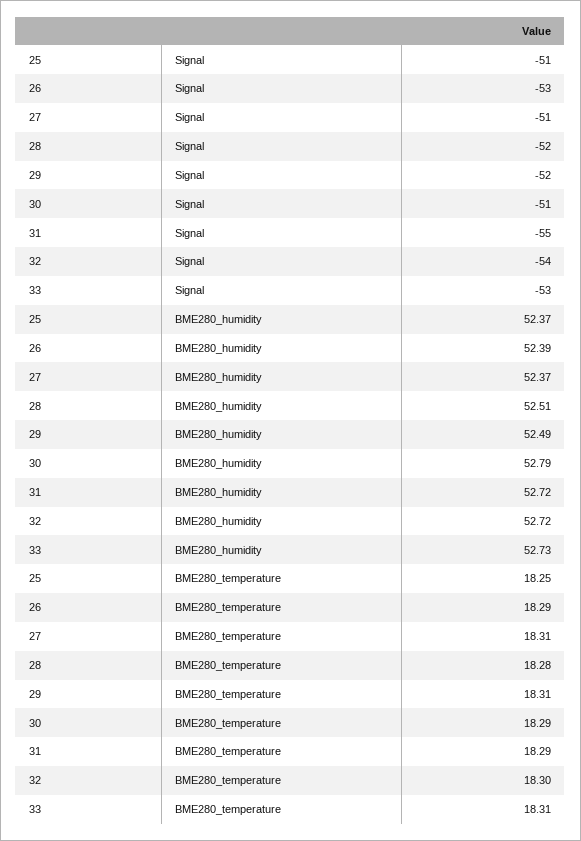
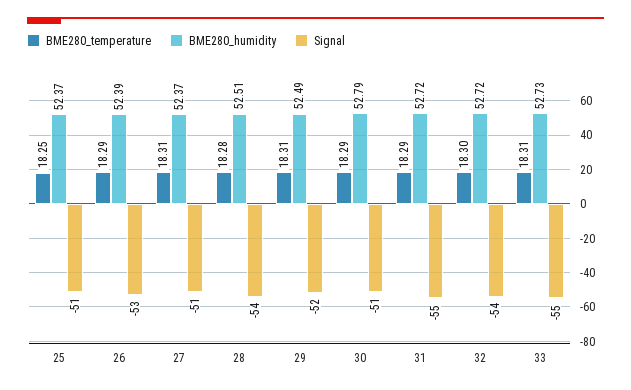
Signal, 28: -52 -> -54
Signal, 33: -53 -> -55

